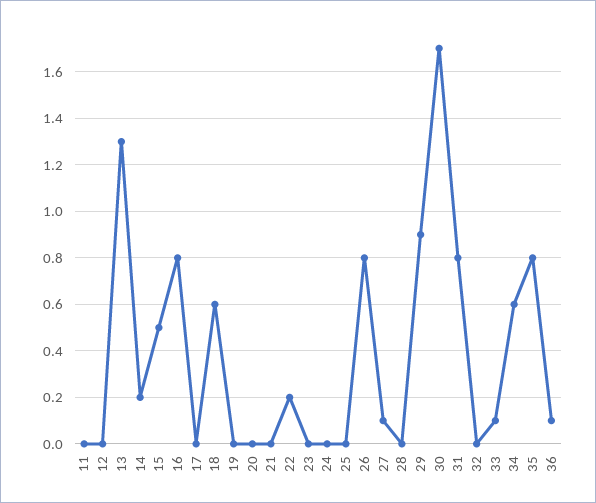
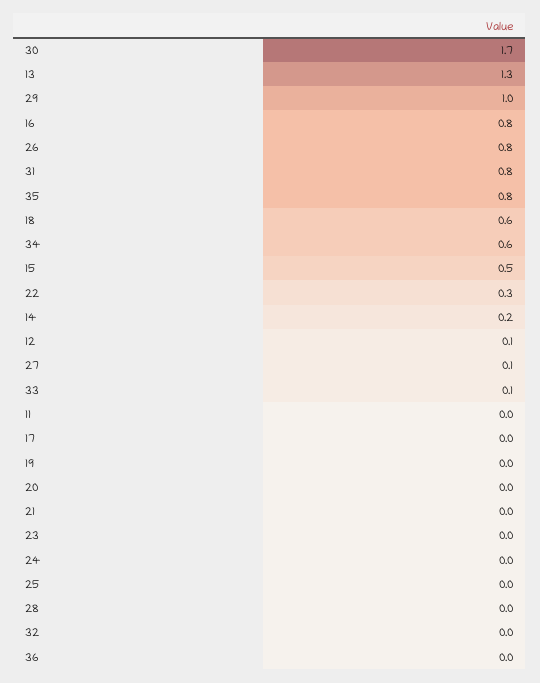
12: 0 -> 0.1
22: 0.2 -> 0.3
29: 0.9 -> 1
36: 0.1 -> 0

